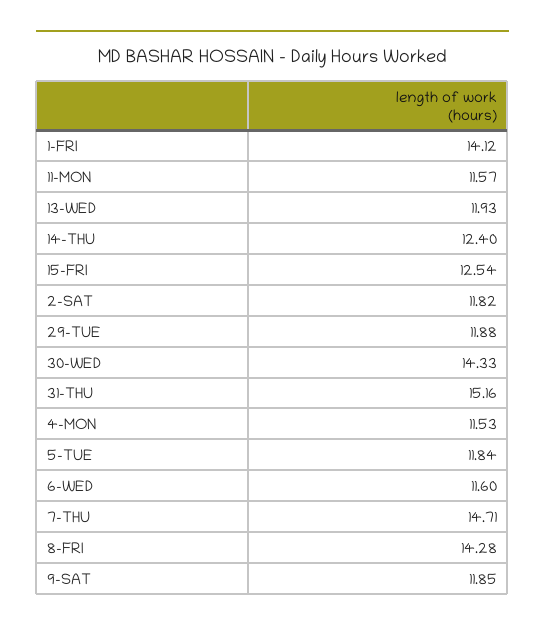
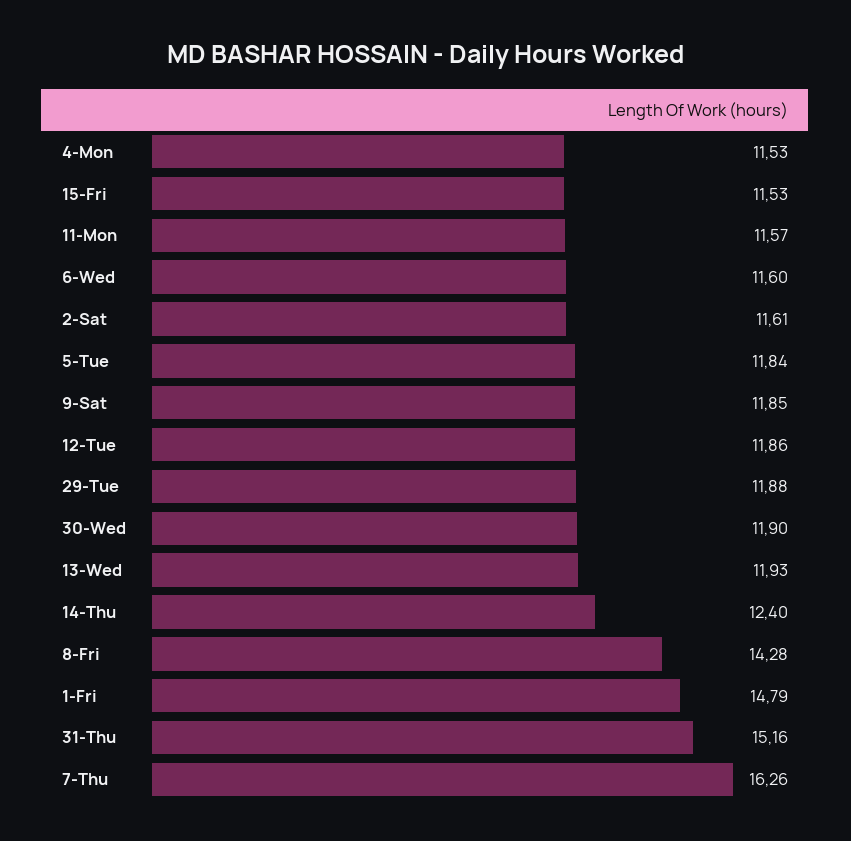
1-FRI: 14.12 -> 14.79
15-FRI: 12.54 -> 11.53
2-SAT: 11.82 -> 11.61
30-WED: 14.33 -> 11.9
7-THU: 14.71 -> 16.26
12-Tue: none -> 11.86

